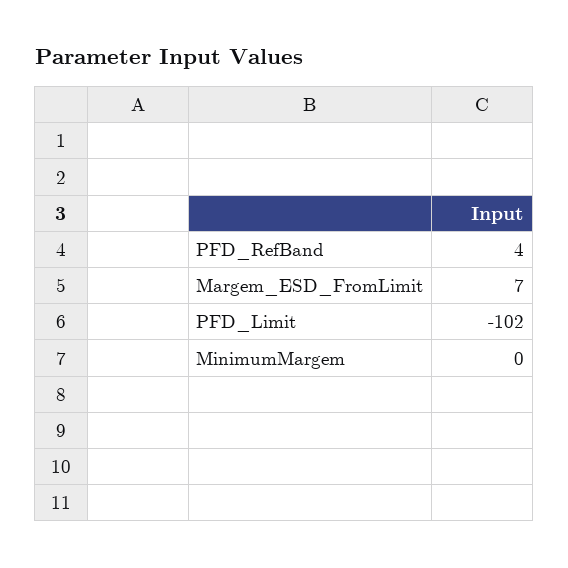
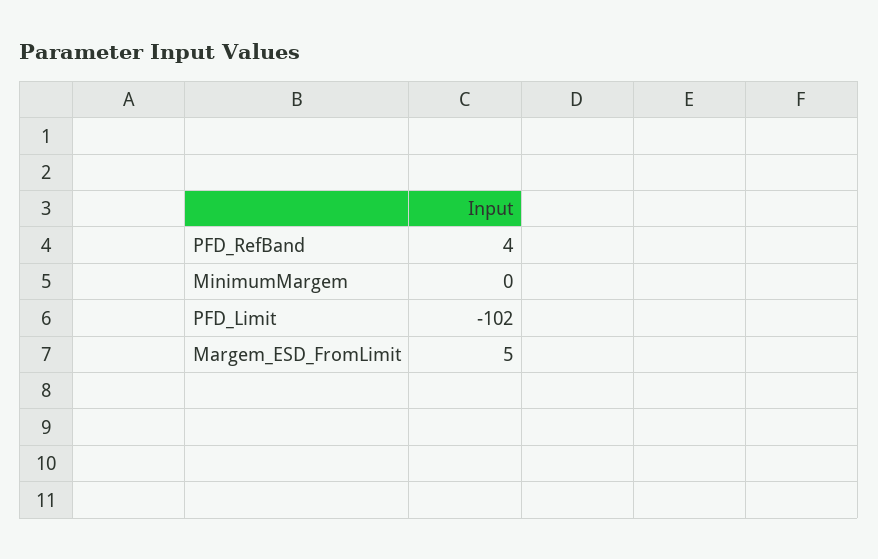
Margem_ESD_FromLimit: 7 -> 5

